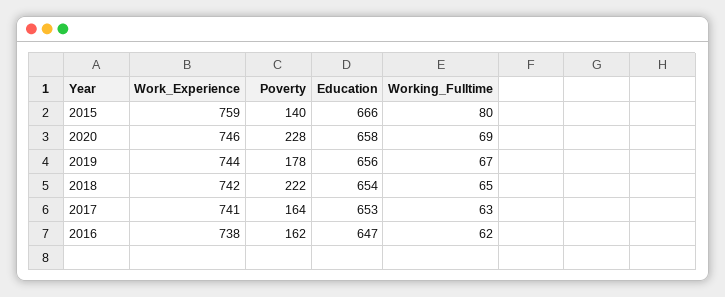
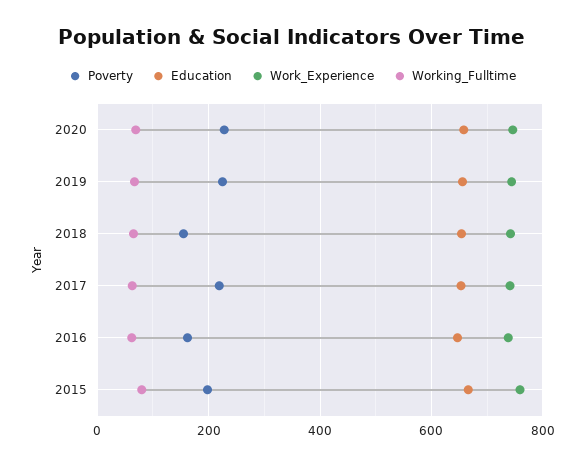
Poverty, 2015: 140 -> 200
Poverty, 2019: 178 -> 220
Poverty, 2018: 222 -> 160
Poverty, 2017: 164 -> 220

